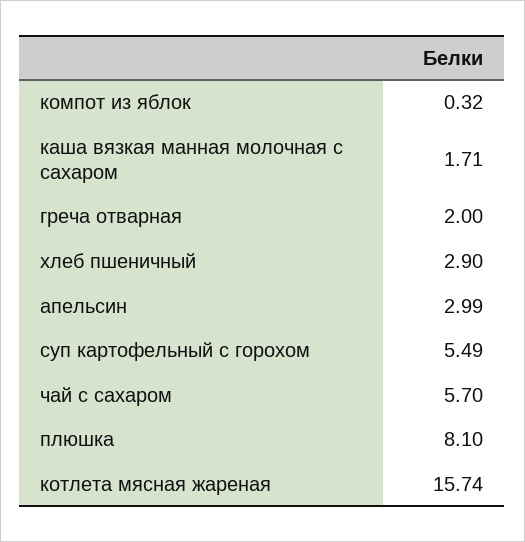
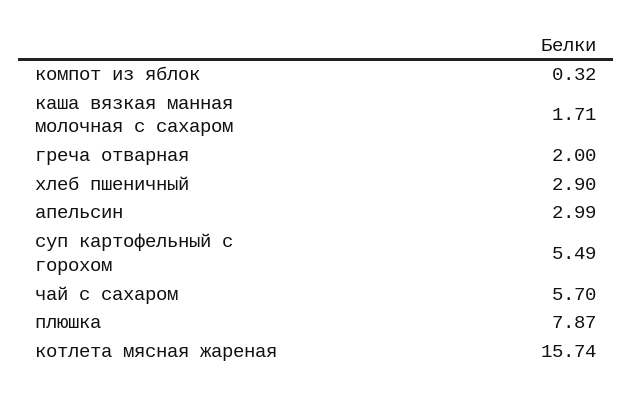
плюшка: 8.1 -> 7.87

